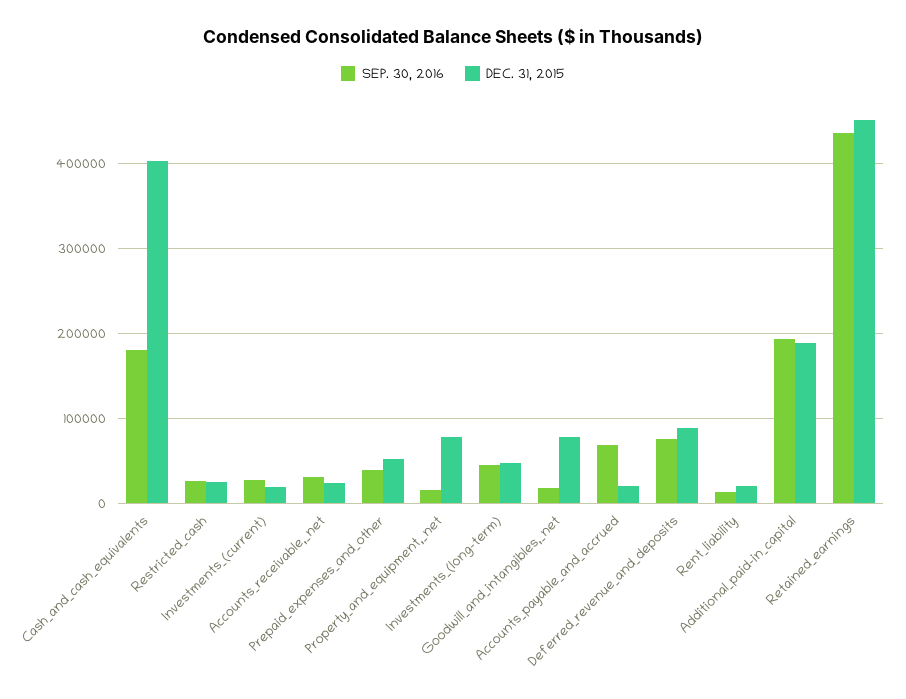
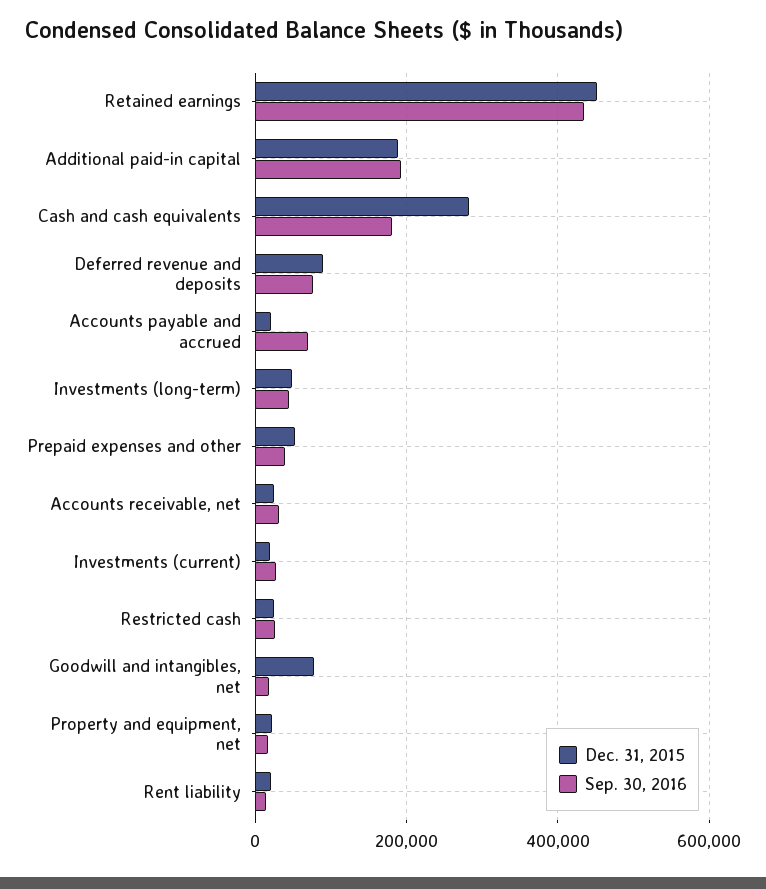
DEC. 31, 2015, Cash_and_cash_equivalents: 400000 -> 280000
DEC. 31, 2015, Property_and_equipment,_net: 80000 -> 20000

